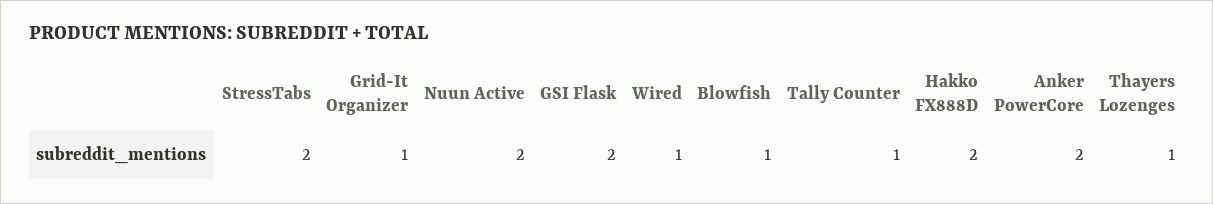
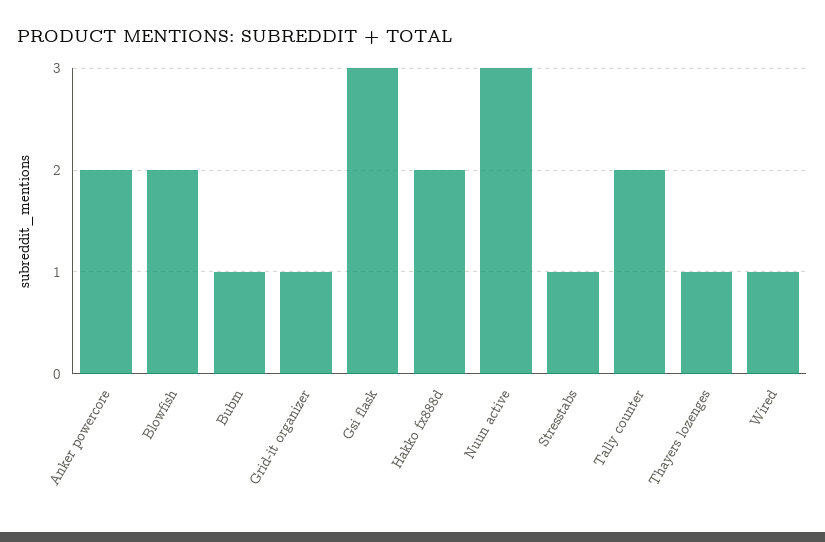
StressTabs: 2 -> 1
Nuun Active: 2 -> 3
GSI Flask: 2 -> 3
Blowfish: 1 -> 2
Tally Counter: 1 -> 2
Bubm: none -> 1

